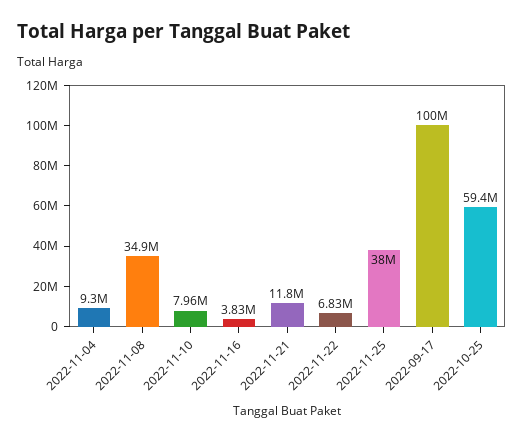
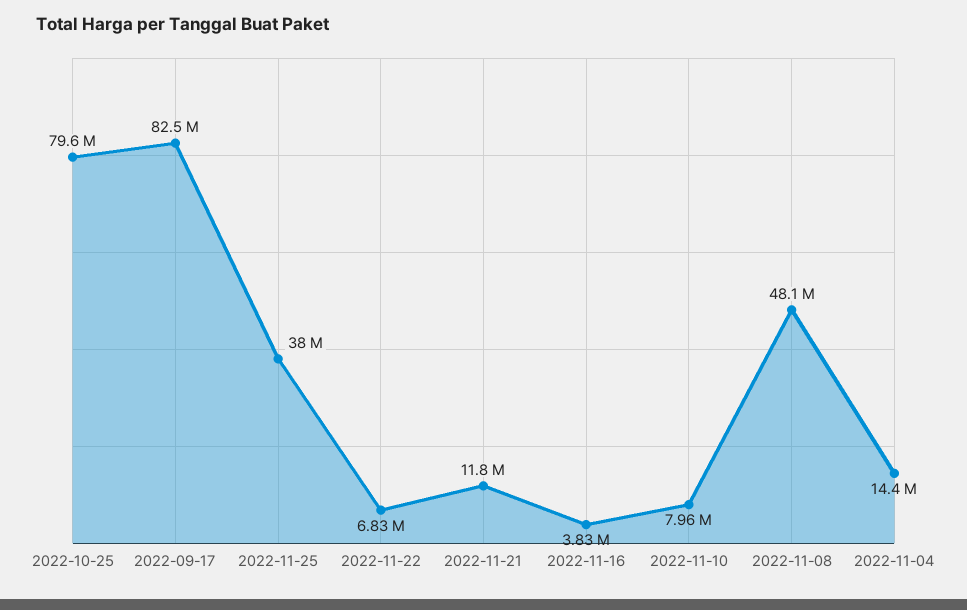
2022-11-04: 9300000 -> 14400000
2022-11-08: 34900000 -> 48100000
2022-09-17: 100000000 -> 82500000
2022-10-25: 59400000 -> 79600000

